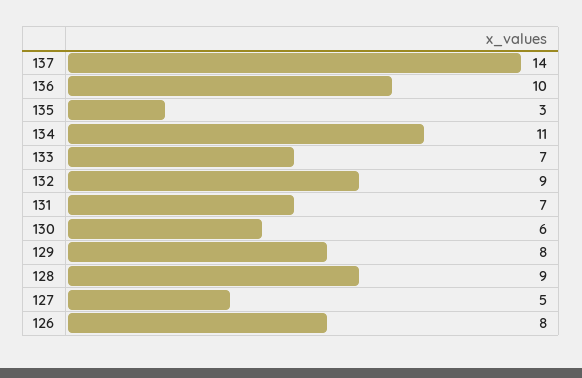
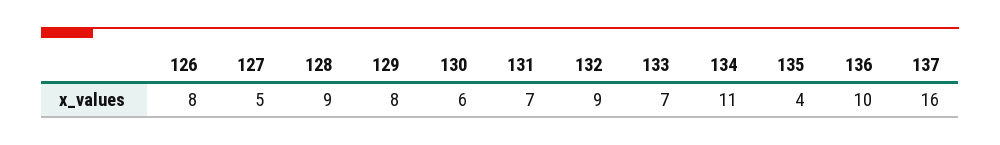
137: 14 -> 16
135: 3 -> 4

